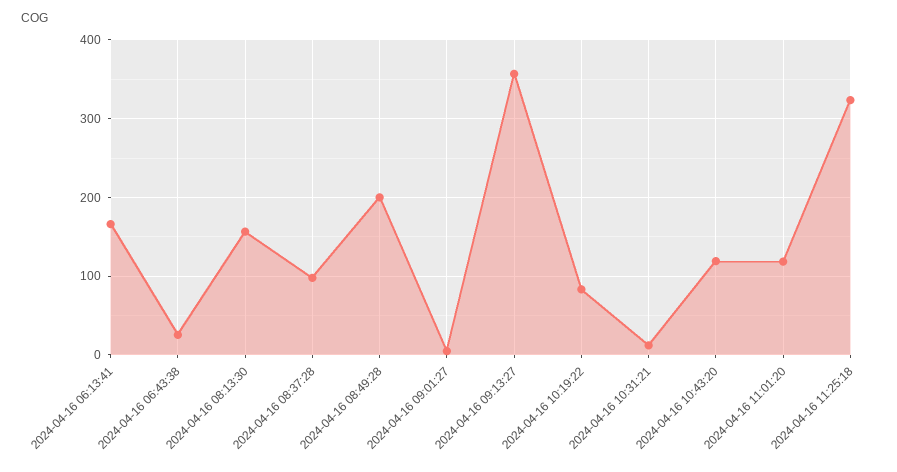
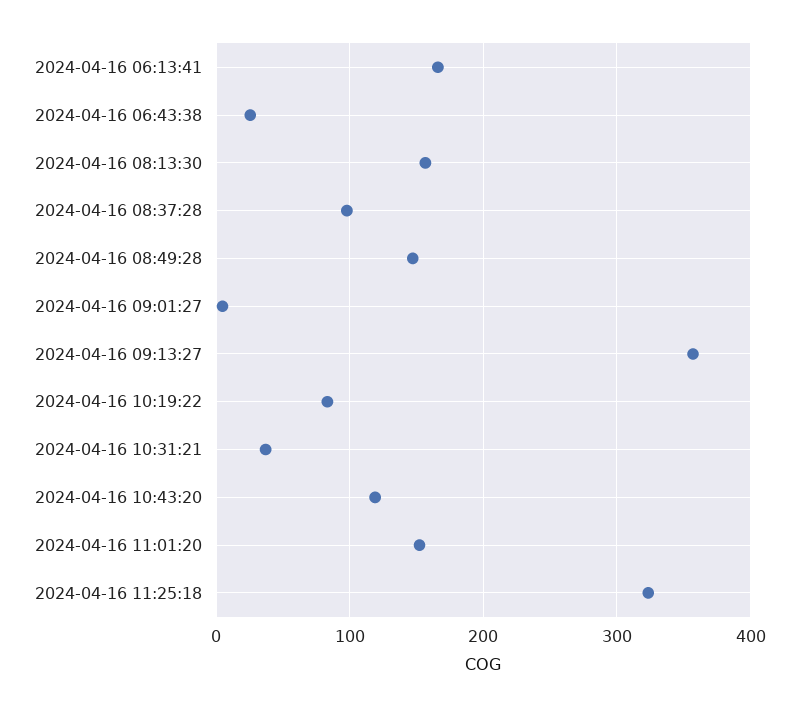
2024-04-16 08:49:28: 200 -> 150
2024-04-16 10:31:21: 10 -> 40
2024-04-16 11:01:20: 120 -> 150

